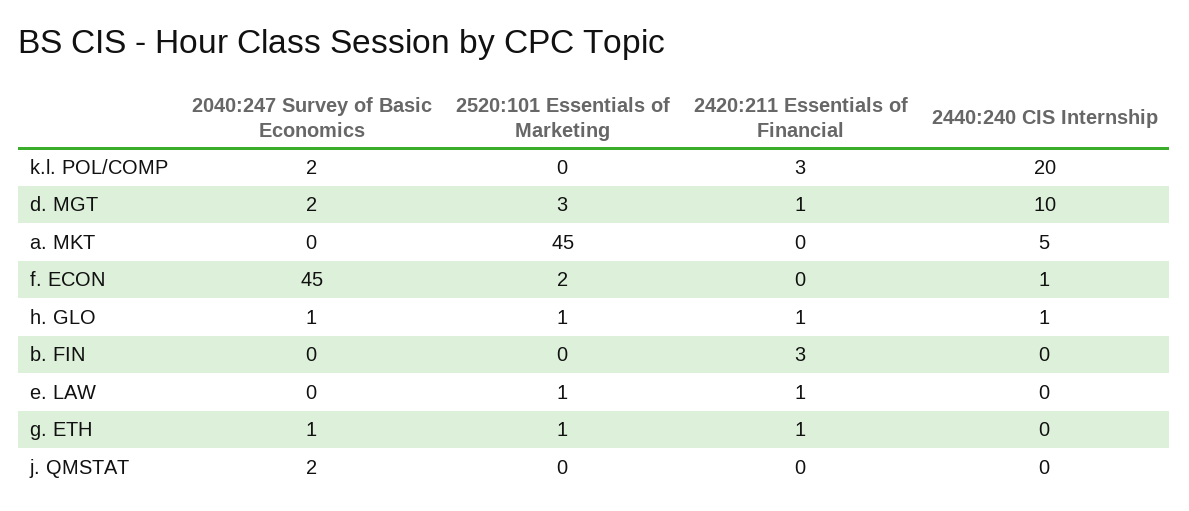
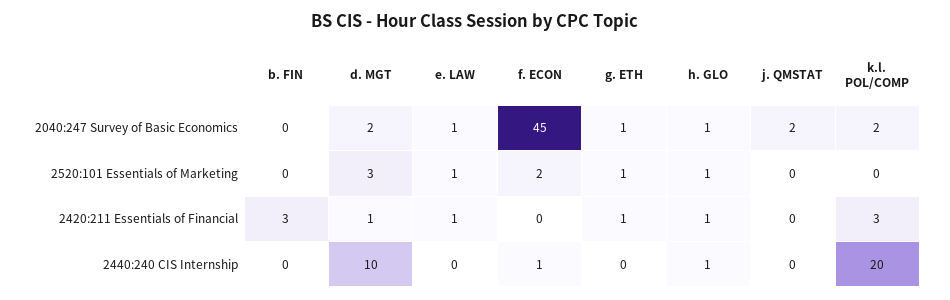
2040:247 Survey of Basic Economics, a. MKT: 0 -> none
2520:101 Essentials of Marketing, a. MKT: 45 -> none
2420:211 Essentials of Financial, a. MKT: 0 -> none
2440:240 CIS Internship, a. MKT: 5 -> none
2040:247 Survey of Basic Economics, e. LAW: 0 -> 1

